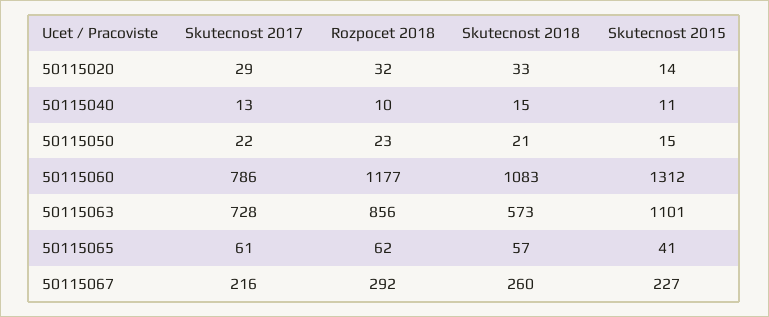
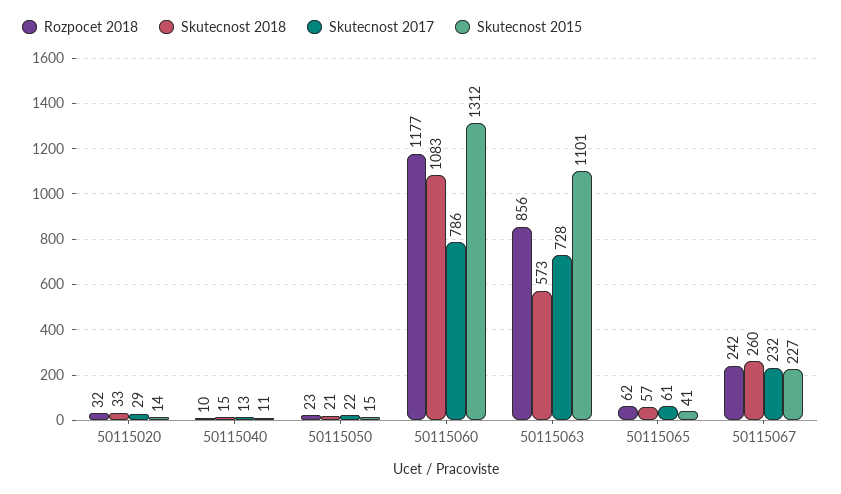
Skutecnost 2017, 50115067: 216 -> 232
Rozpocet 2018, 50115067: 292 -> 242

